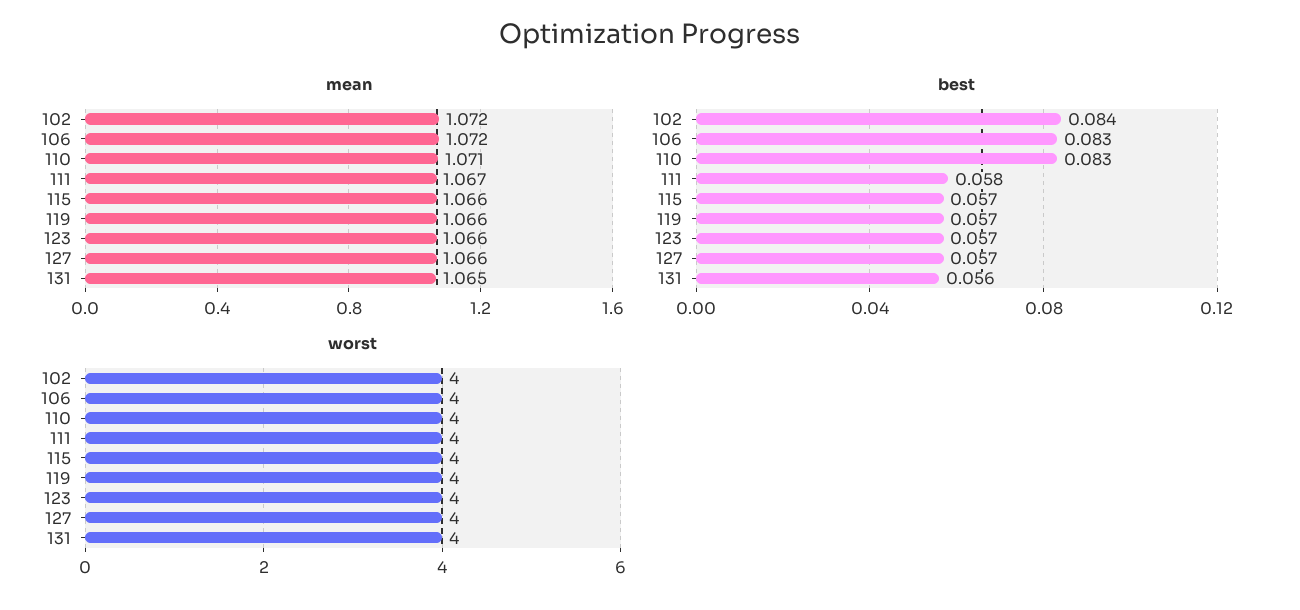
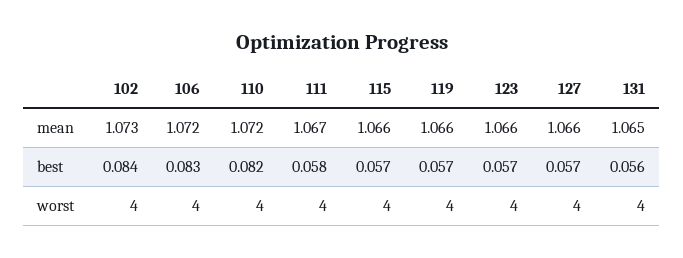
mean, 102: 1.072 -> 1.073
mean, 110: 1.071 -> 1.072
best, 110: 0.083 -> 0.082

